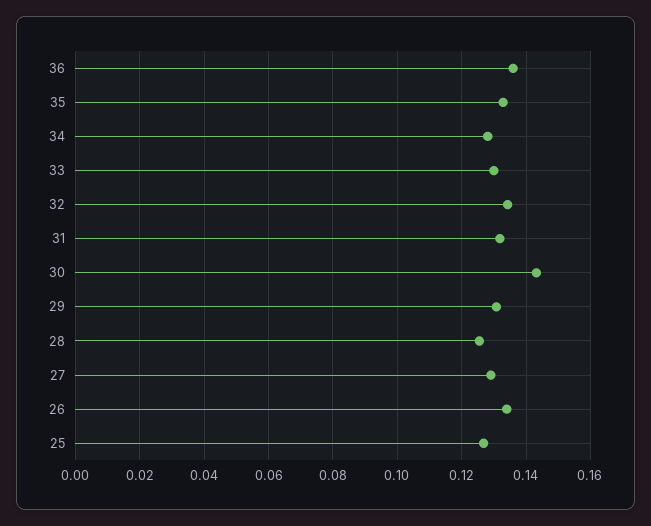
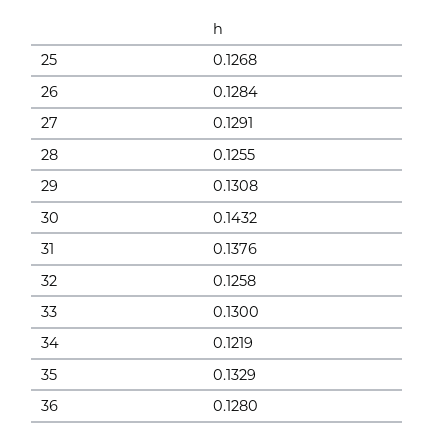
36: 0.136 -> 0.128
34: 0.128 -> 0.1219
32: 0.134 -> 0.1258
31: 0.132 -> 0.1376
26: 0.134 -> 0.1284

